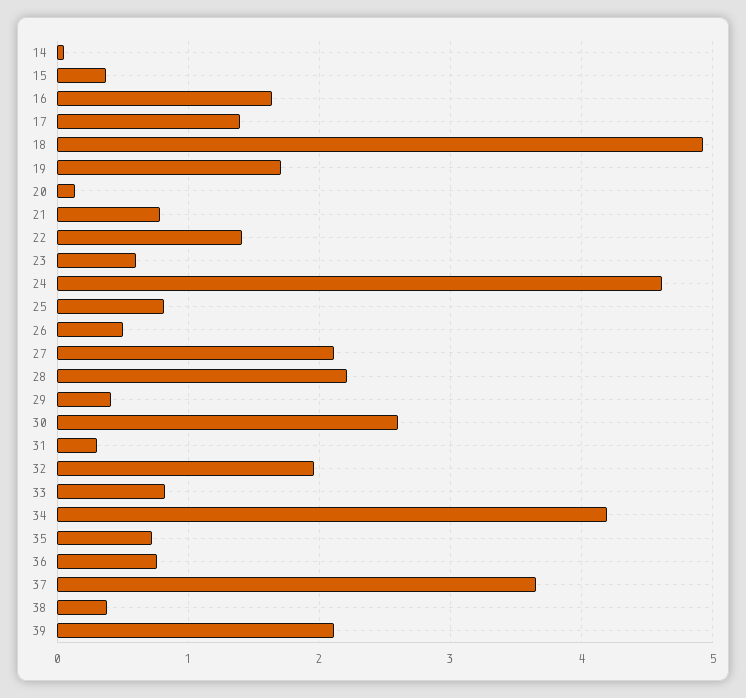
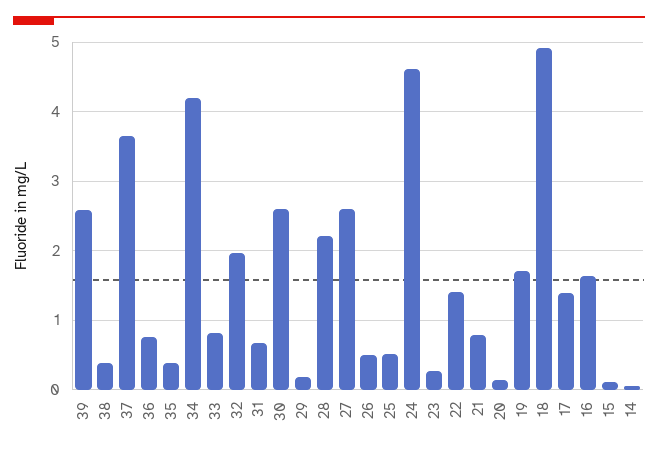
15: 0.4 -> 0.1
23: 0.6 -> 0.3
25: 0.8 -> 0.5
27: 2.1 -> 2.6
29: 0.4 -> 0.2
31: 0.3 -> 0.7
35: 0.7 -> 0.4
39: 2.1 -> 2.6

